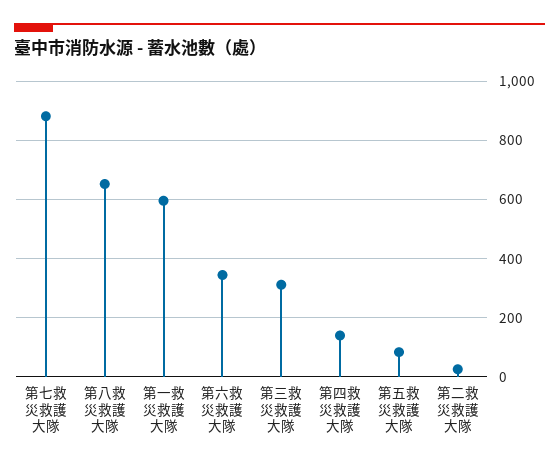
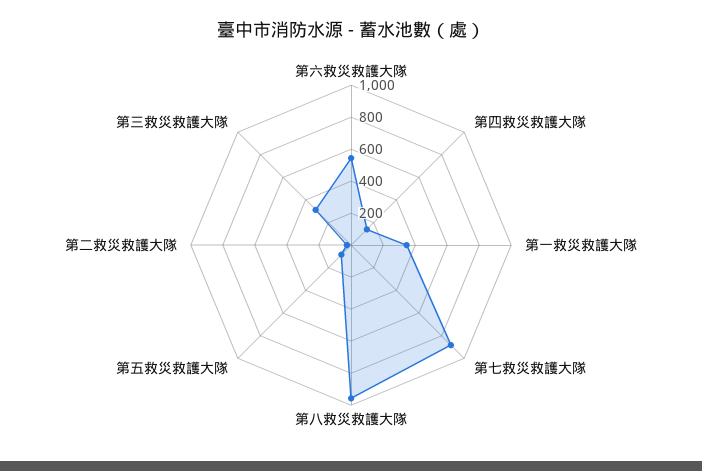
第八救災救護大隊: 650 -> 950
第一救災救護大隊: 600 -> 350
第六救災救護大隊: 350 -> 550

